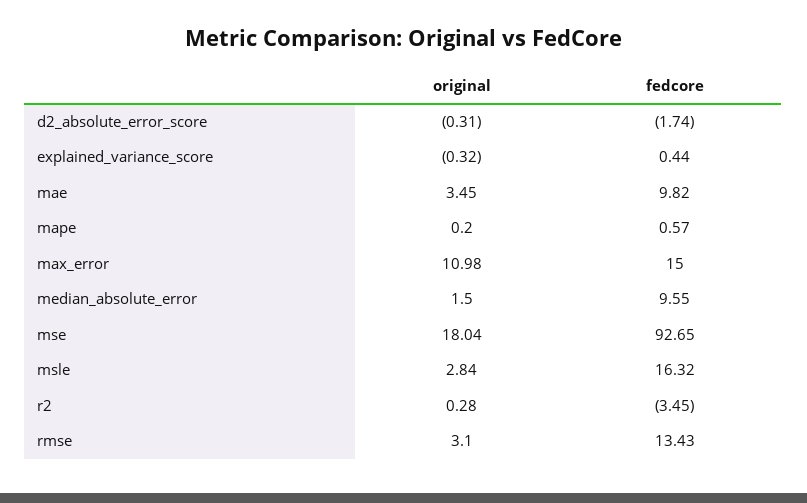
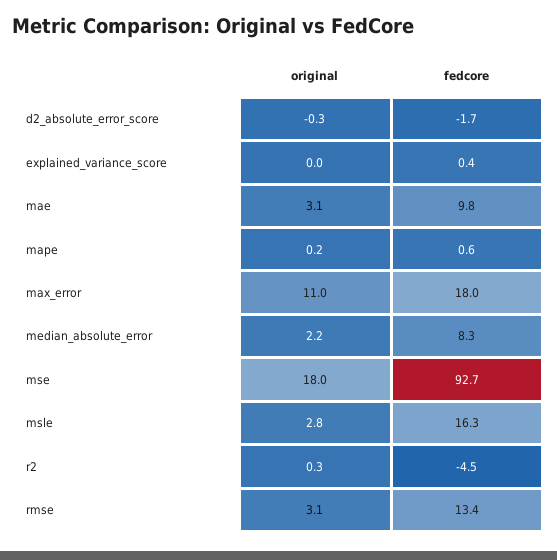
original, explained_variance_score: -0.32 -> 0
original, mae: 3.45 -> 3.1
fedcore, max_error: 15 -> 18
original, median_absolute_error: 1.5 -> 2.2
fedcore, median_absolute_error: 9.55 -> 8.3
fedcore, r2: -3.45 -> -4.5

